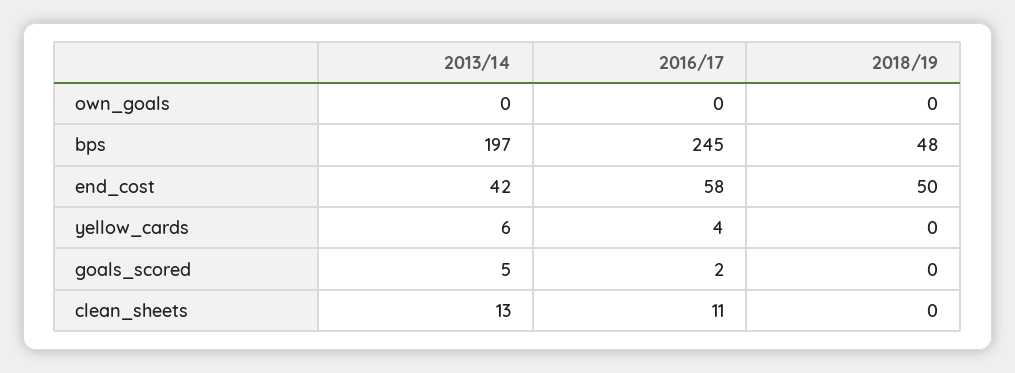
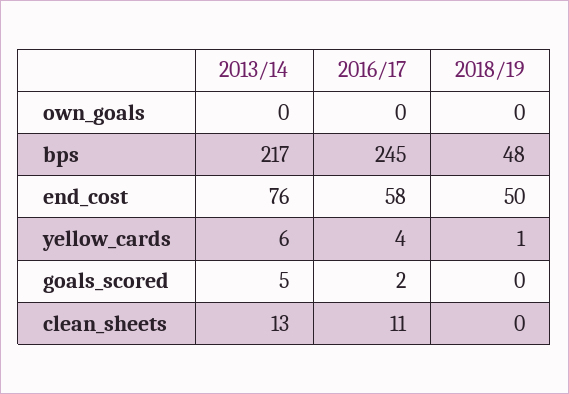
2013/14, bps: 197 -> 217
2013/14, end_cost: 42 -> 76
2018/19, yellow_cards: 0 -> 1

